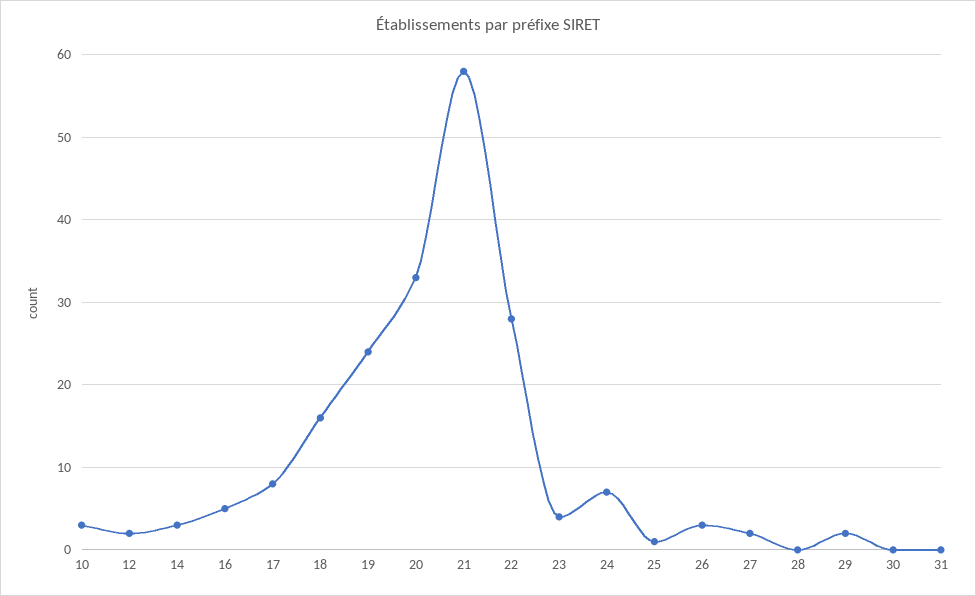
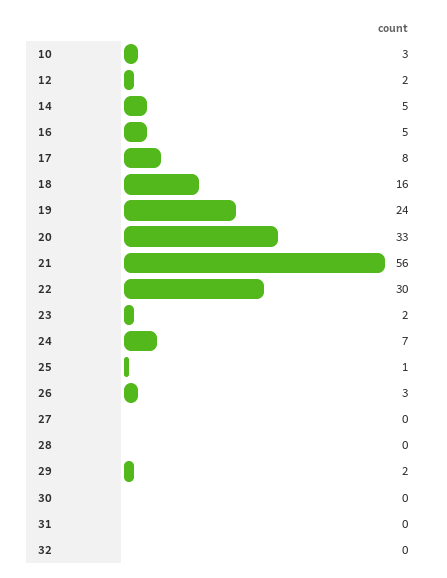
14: 3 -> 5
21: 58 -> 56
22: 28 -> 30
23: 4 -> 2
27: 2 -> 0
32: none -> 0

